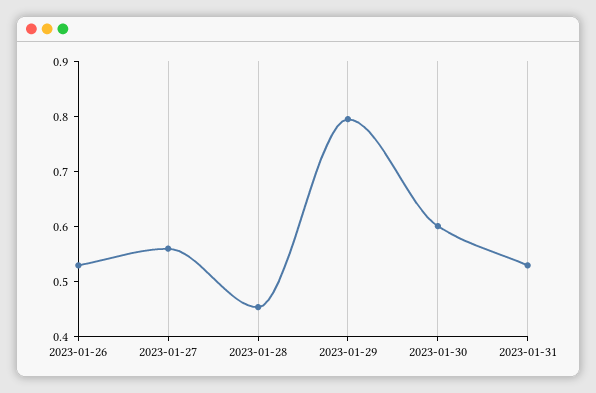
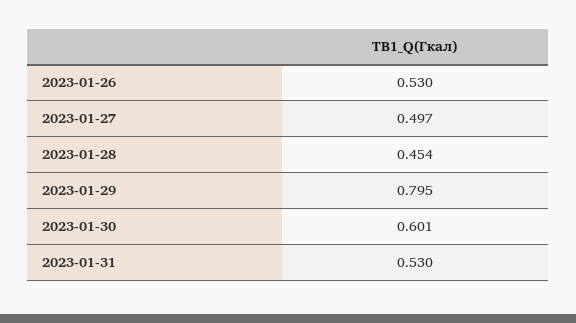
2023-01-27: 0.56 -> 0.497

